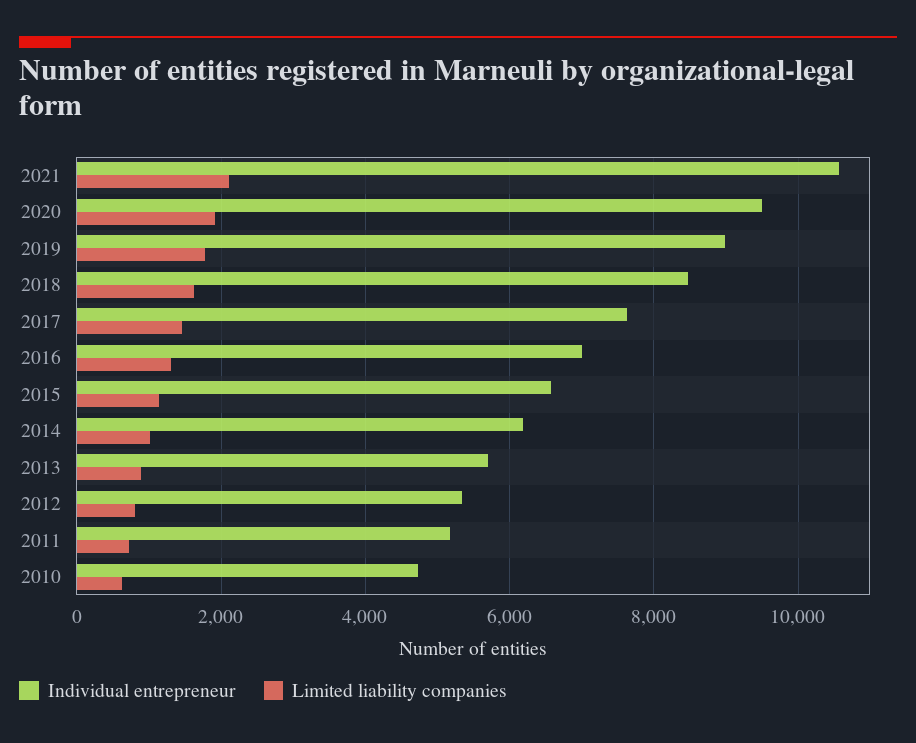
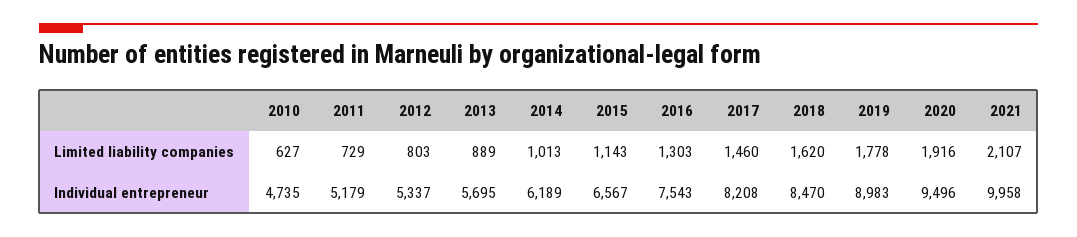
Individual entrepreneur, 2021: 10600 -> 9958
Individual entrepreneur, 2017: 7600 -> 8208
Individual entrepreneur, 2016: 7000 -> 7543

